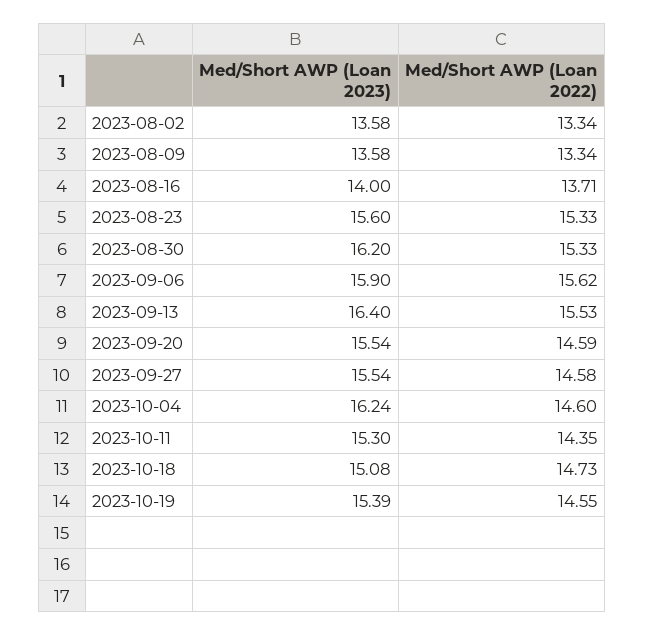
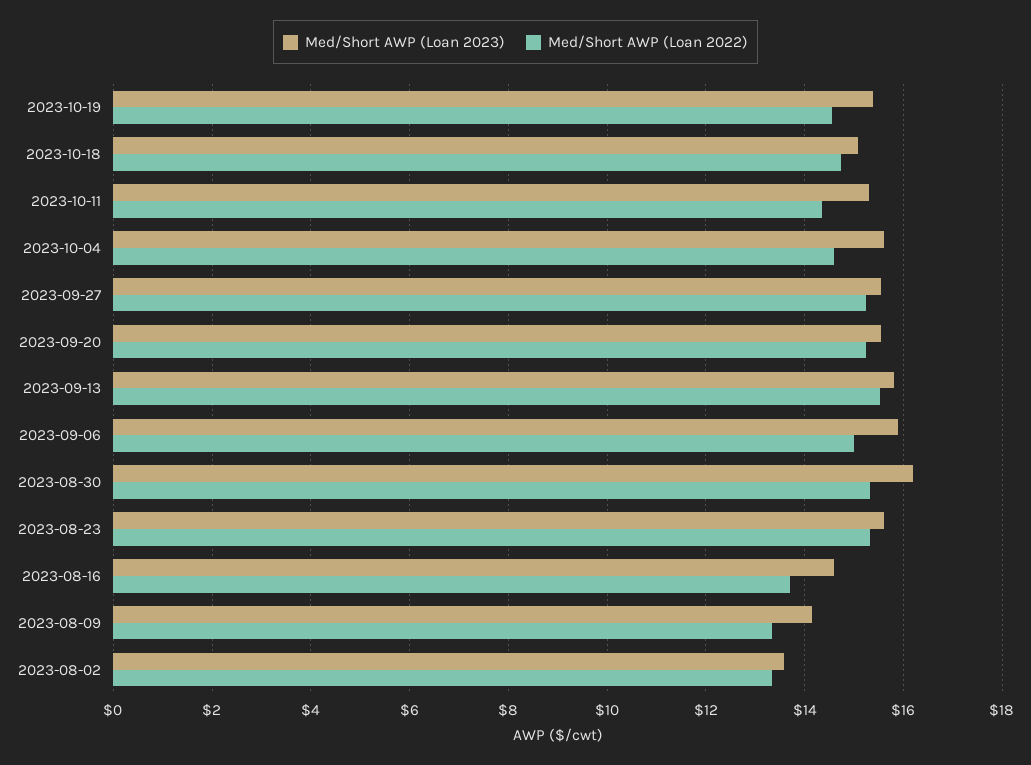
Med/Short AWP (Loan 2023), 2023-08-09: 13.58 -> 14.2
Med/Short AWP (Loan 2023), 2023-08-16: 14 -> 14.6
Med/Short AWP (Loan 2022), 2023-09-06: 15.62 -> 15
Med/Short AWP (Loan 2023), 2023-09-13: 16.4 -> 15.8
Med/Short AWP (Loan 2022), 2023-09-20: 14.59 -> 15.2
Med/Short AWP (Loan 2022), 2023-09-27: 14.58 -> 15.2
Med/Short AWP (Loan 2023), 2023-10-04: 16.24 -> 15.6

